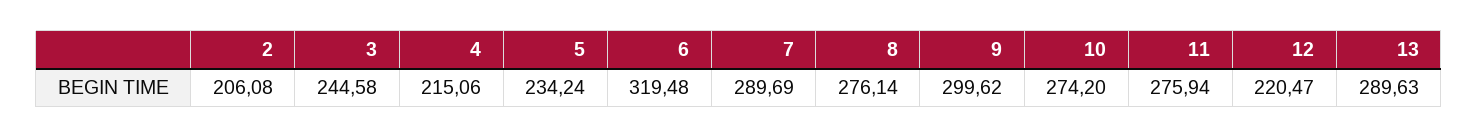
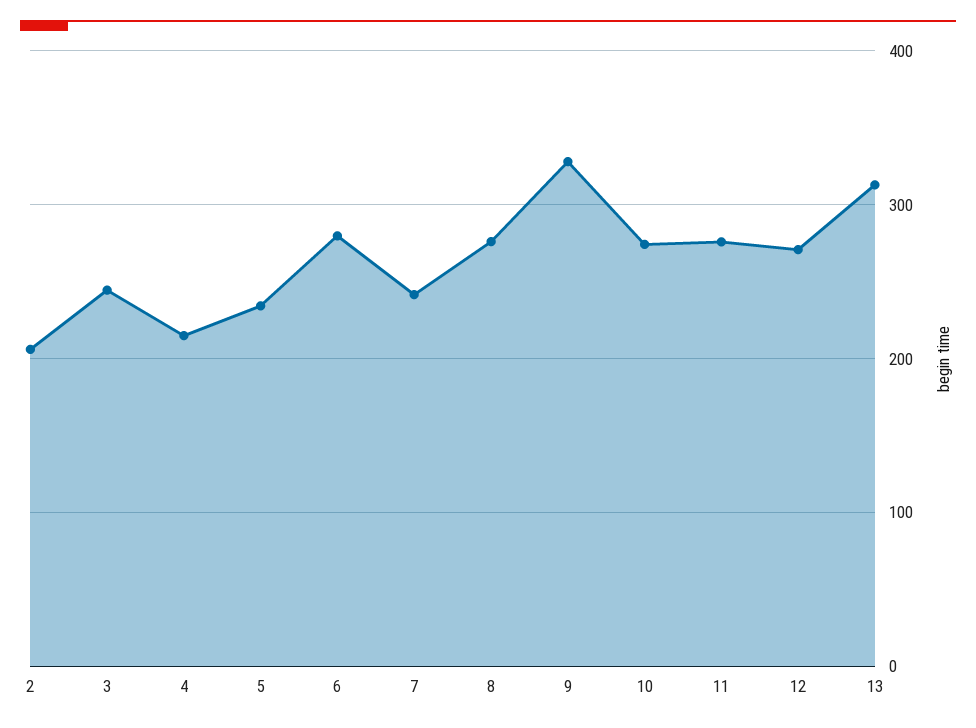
6: 319.48 -> 280
7: 289.69 -> 240
9: 299.62 -> 330
12: 220.47 -> 270
13: 289.63 -> 310

